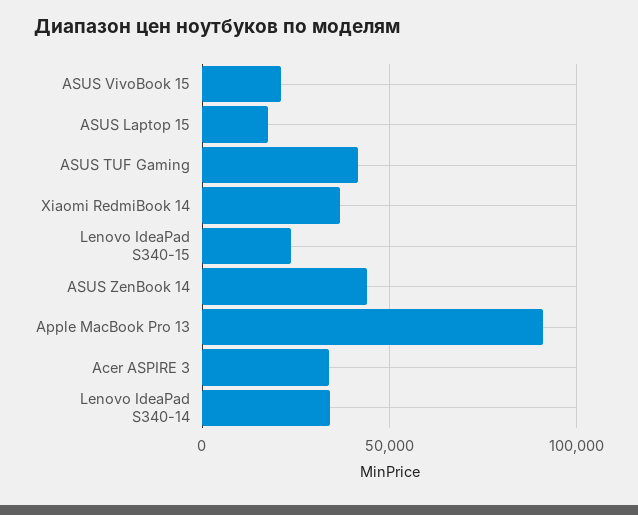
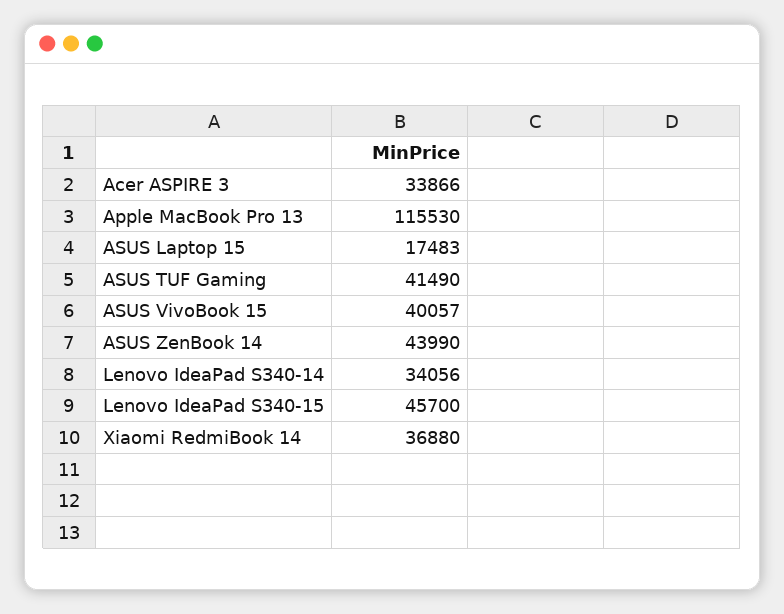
ASUS VivoBook 15: 20000 -> 40057
Lenovo IdeaPad S340-15: 25000 -> 45700
Apple MacBook Pro 13: 90000 -> 115530

